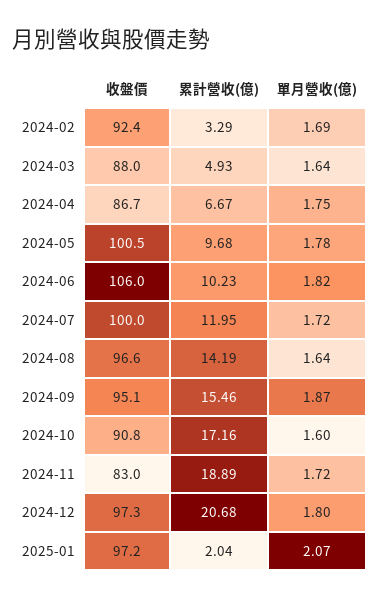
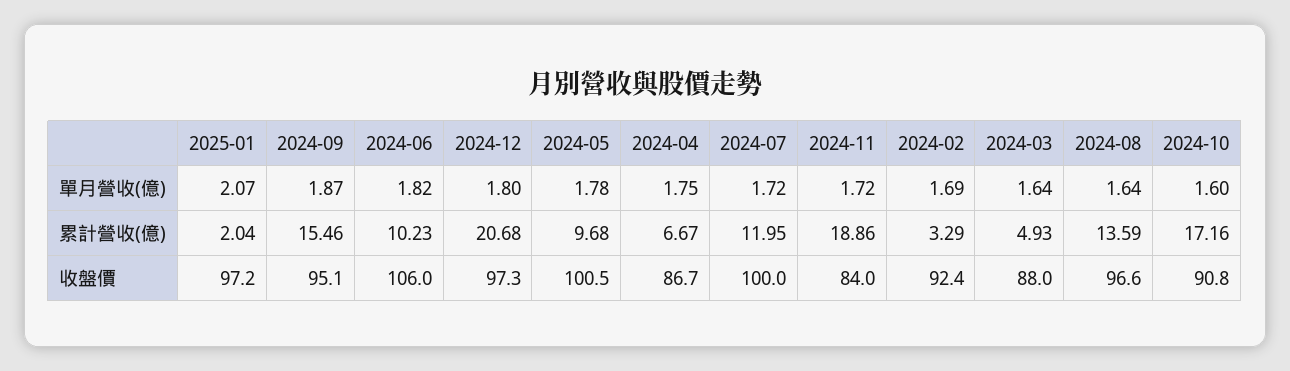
累計營收(億), 2024-08: 14.19 -> 13.59
收盤價, 2024-11: 83 -> 84
累計營收(億), 2024-11: 18.89 -> 18.86

